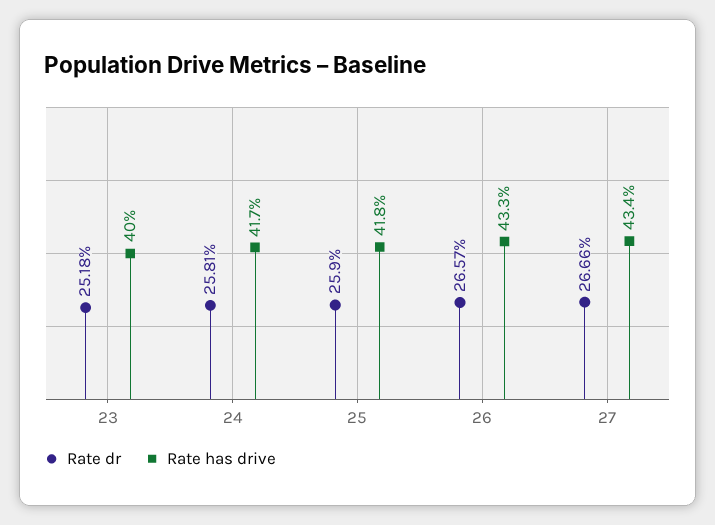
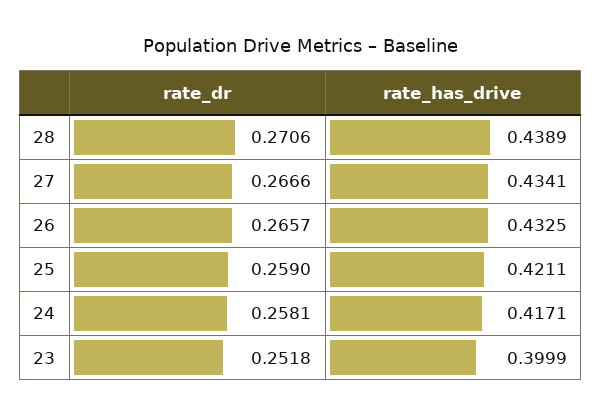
Rate has drive, 25: 0.418 -> 0.4211
Rate dr, 28: none -> 0.2706
Rate has drive, 28: none -> 0.4389

